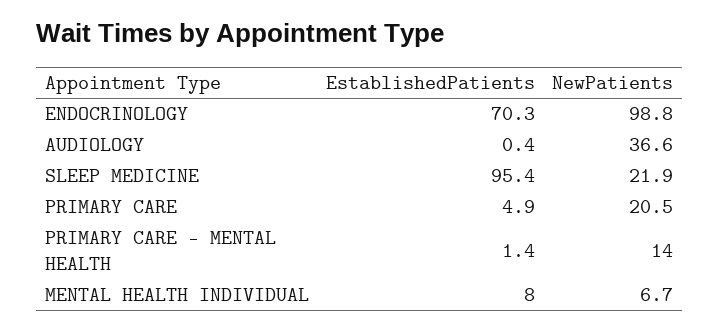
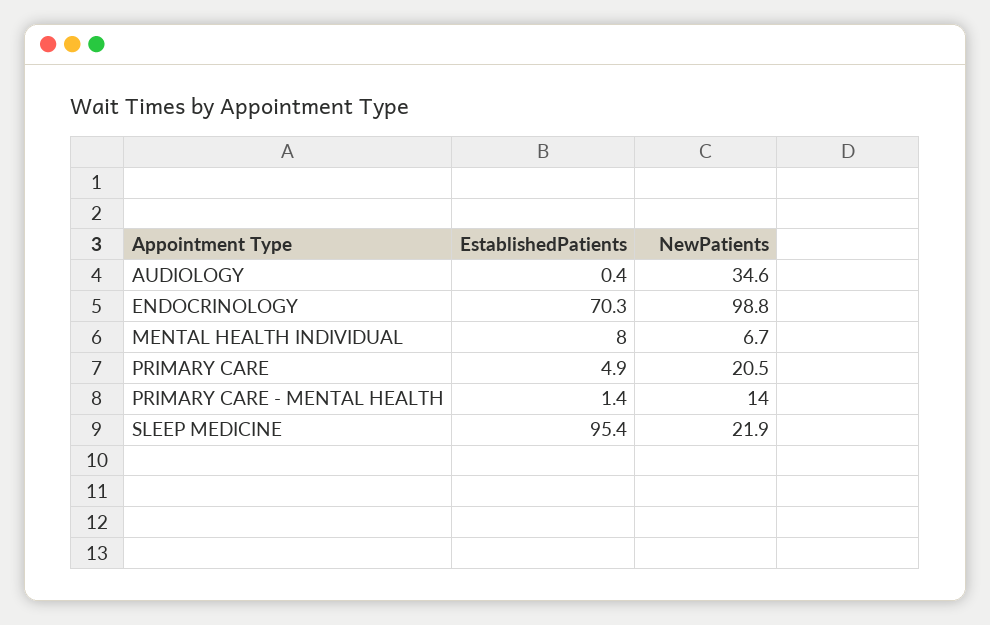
NewPatients, AUDIOLOGY: 36.6 -> 34.6

